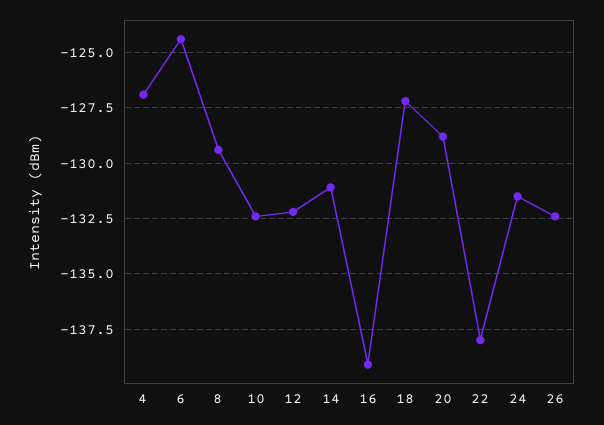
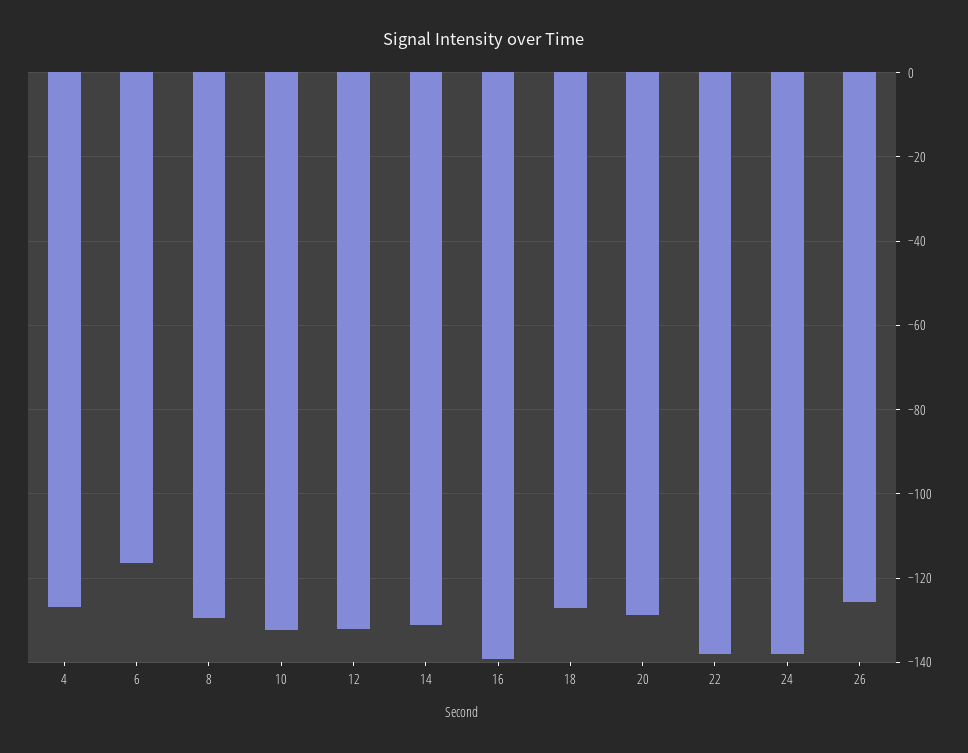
6: -124.5 -> -116
24: -131.5 -> -138
26: -132.5 -> -126

